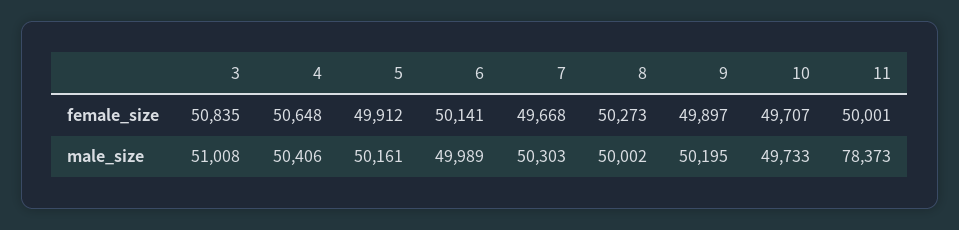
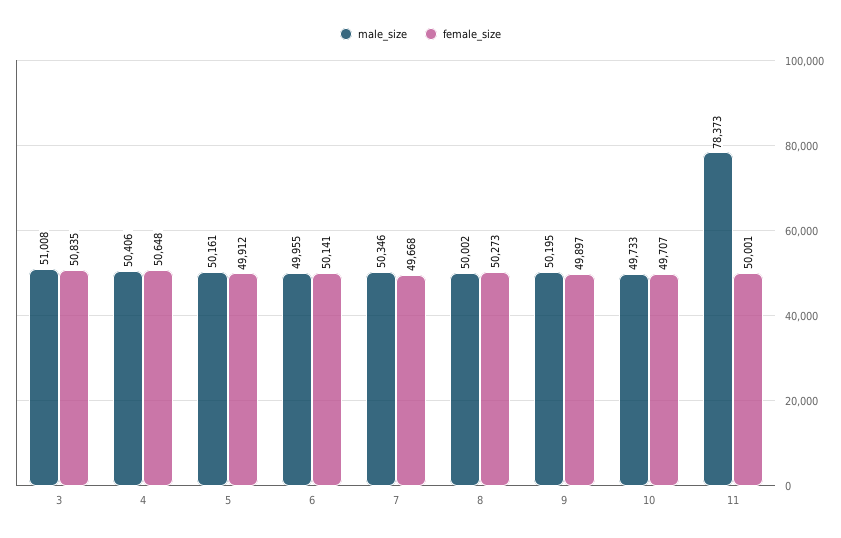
male_size, 6: 49989 -> 49955
male_size, 7: 50303 -> 50346

